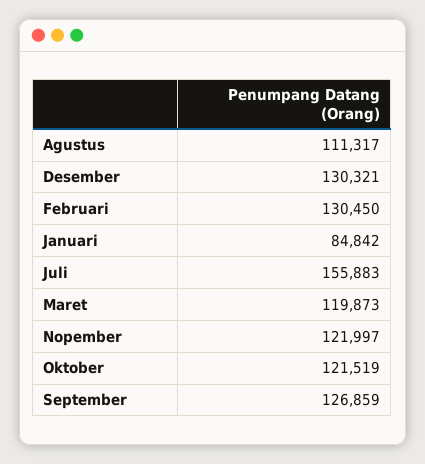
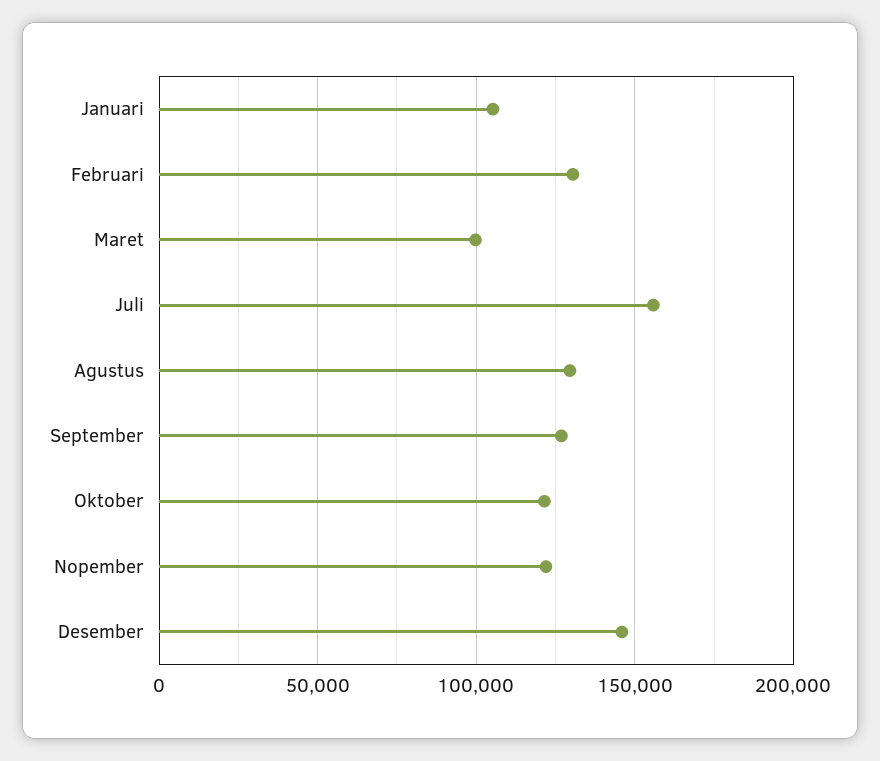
Agustus: 111317 -> 130000
Desember: 130321 -> 145000
Januari: 84842 -> 105000
Maret: 119873 -> 100000

